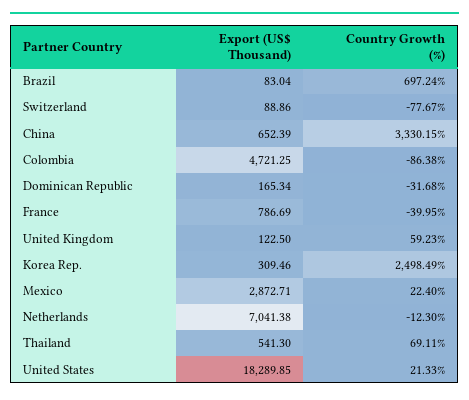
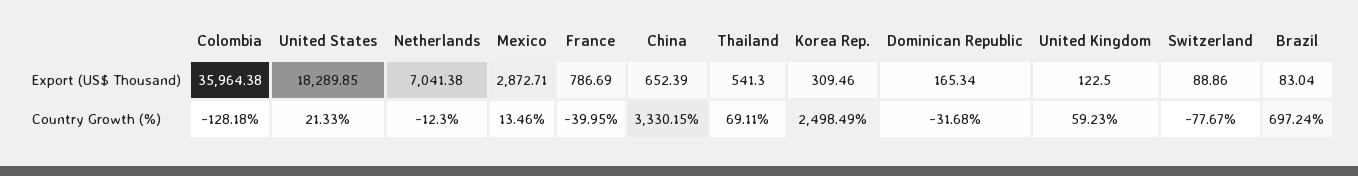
Export (US$ Thousand), Colombia: 4721.25 -> 35964.38
Country Growth (%), Colombia: -86.38 -> -128.18
Country Growth (%), Mexico: 22.4 -> 13.46

